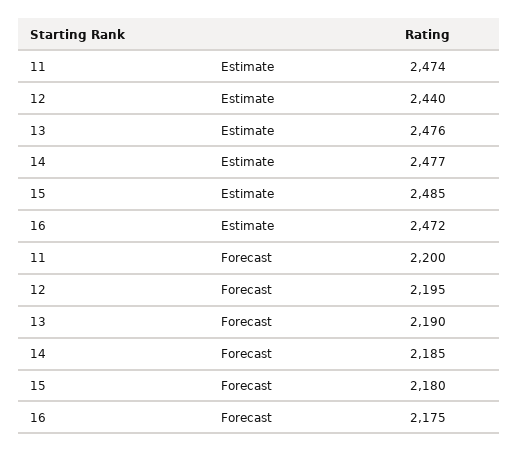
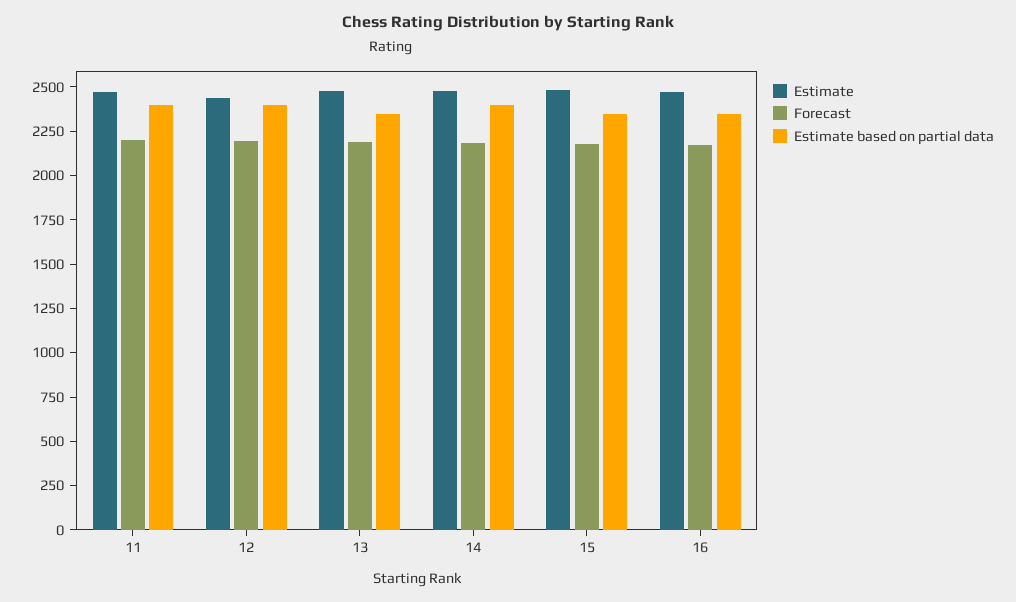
Estimate based on partial data, 11: none -> 2400
Estimate based on partial data, 12: none -> 2400
Estimate based on partial data, 13: none -> 2350
Estimate based on partial data, 14: none -> 2400
Estimate based on partial data, 15: none -> 2350
Estimate based on partial data, 16: none -> 2350

